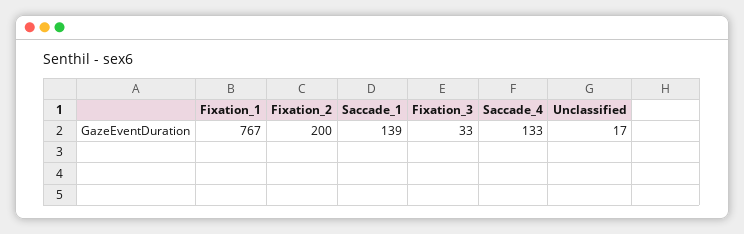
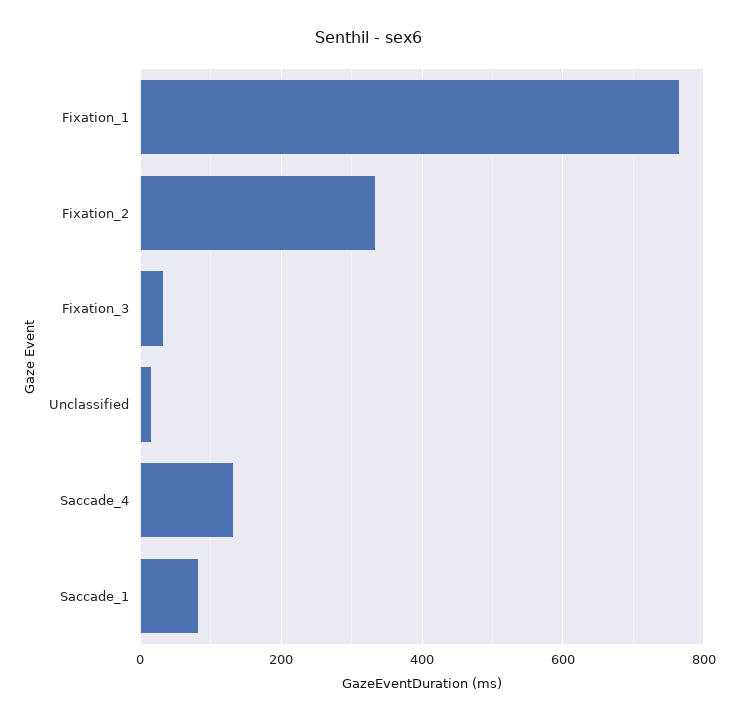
Fixation_2: 200 -> 340
Saccade_1: 139 -> 80

